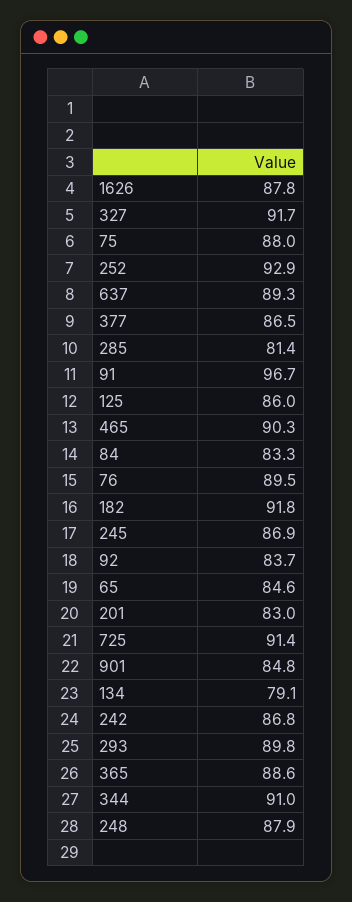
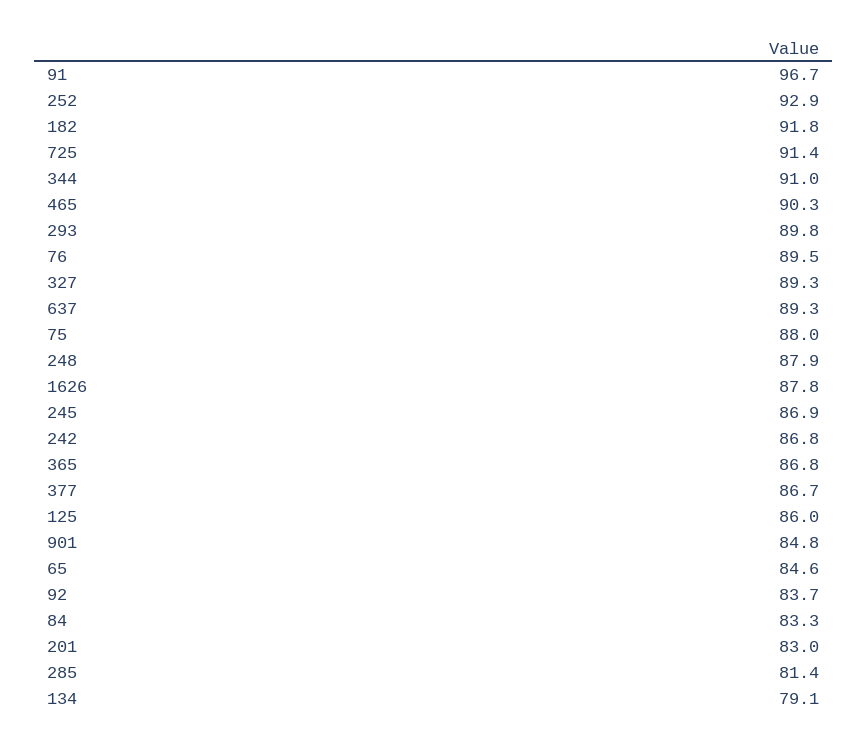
327: 91.7 -> 89.3
377: 86.5 -> 86.7
365: 88.6 -> 86.8

